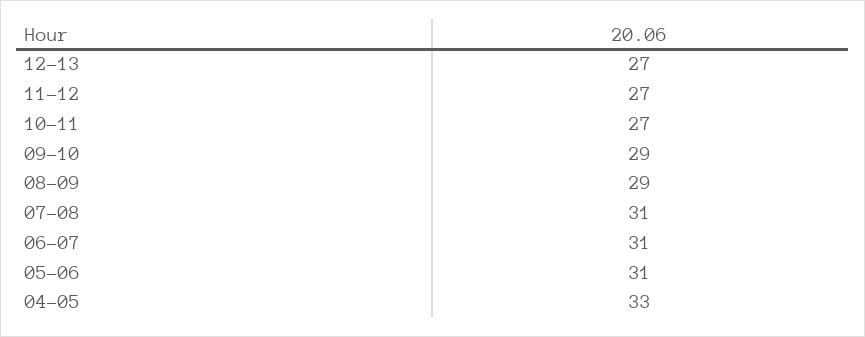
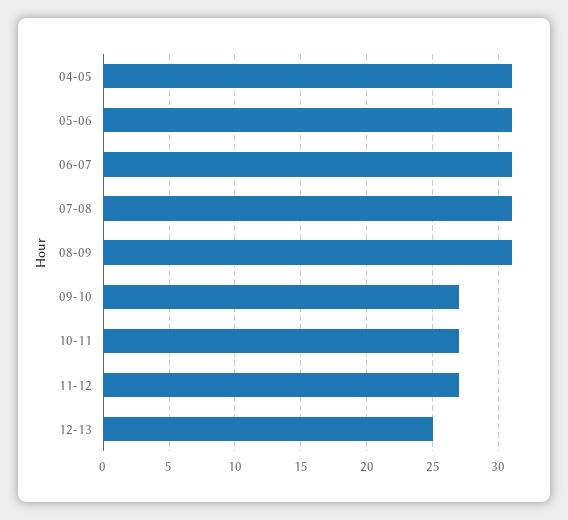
12-13: 27 -> 25
09-10: 29 -> 27
08-09: 29 -> 31
04-05: 33 -> 31

